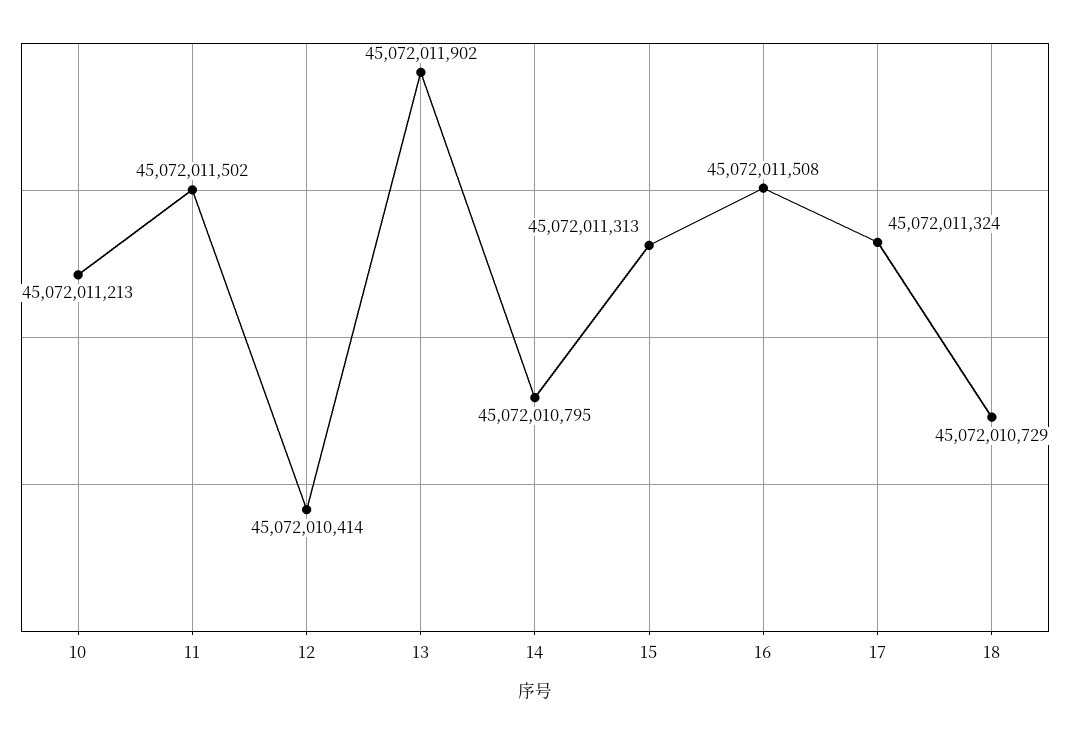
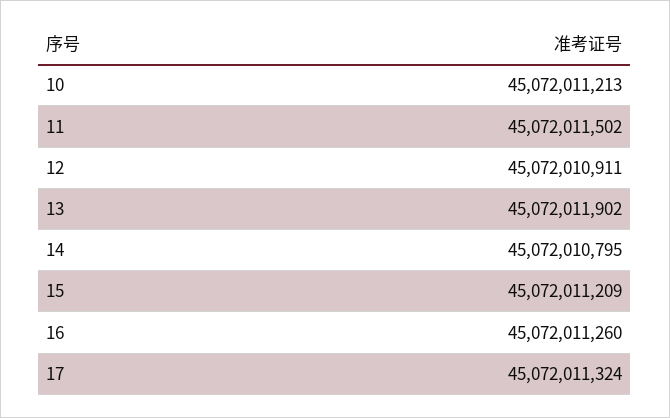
12: 45072010414 -> 45072010911
15: 45072011313 -> 45072011209
16: 45072011508 -> 45072011260
18: 45072010729 -> none

